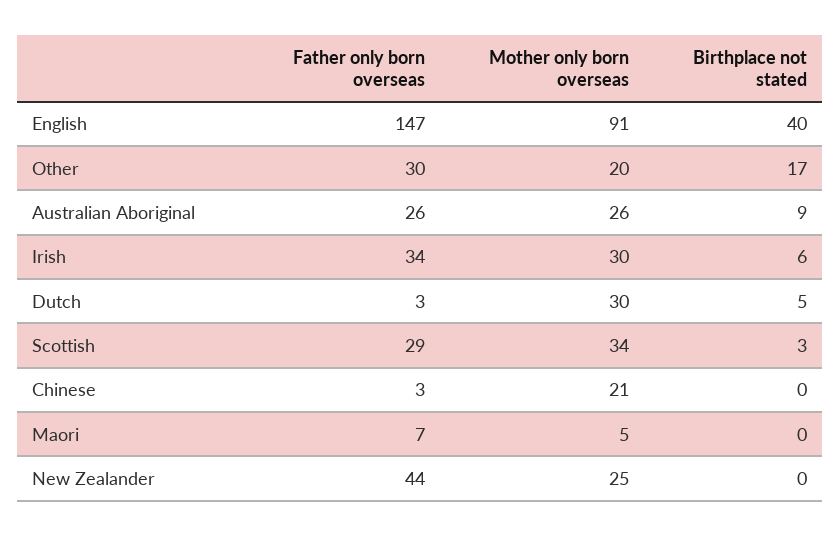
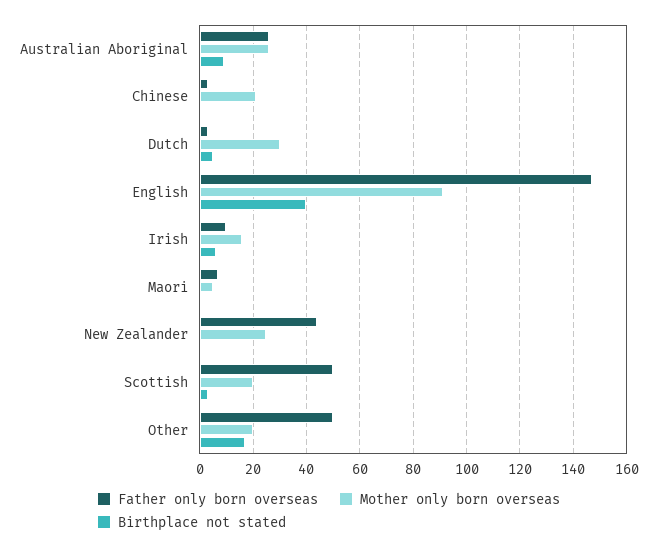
Father only born overseas, Other: 30 -> 50
Father only born overseas, Irish: 34 -> 10
Mother only born overseas, Irish: 30 -> 15
Father only born overseas, Scottish: 29 -> 50
Mother only born overseas, Scottish: 34 -> 20

